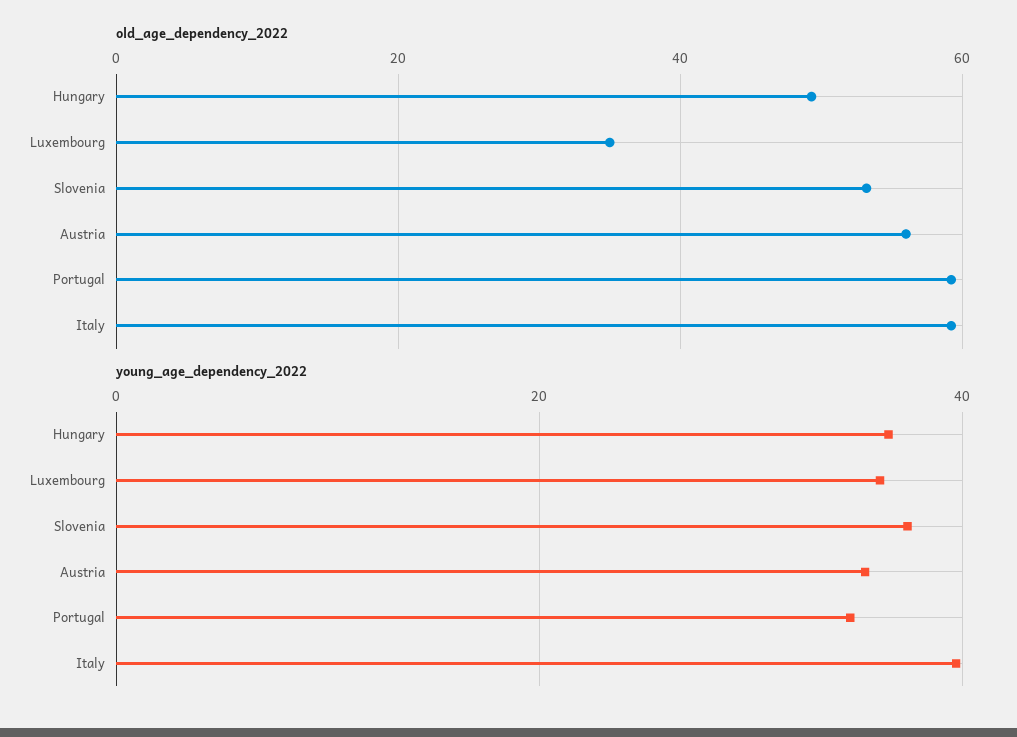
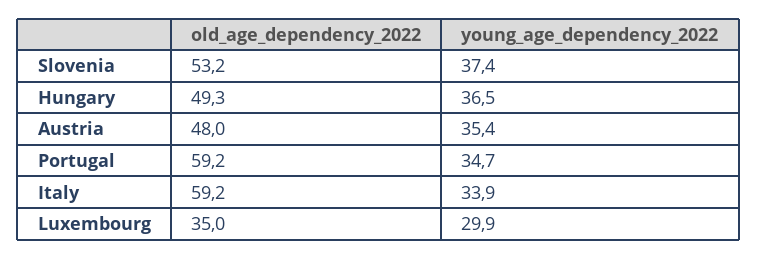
old_age_dependency_2022, Austria: 56 -> 48
young_age_dependency_2022, Luxembourg: 36 -> 29.9
young_age_dependency_2022, Italy: 40 -> 33.9

